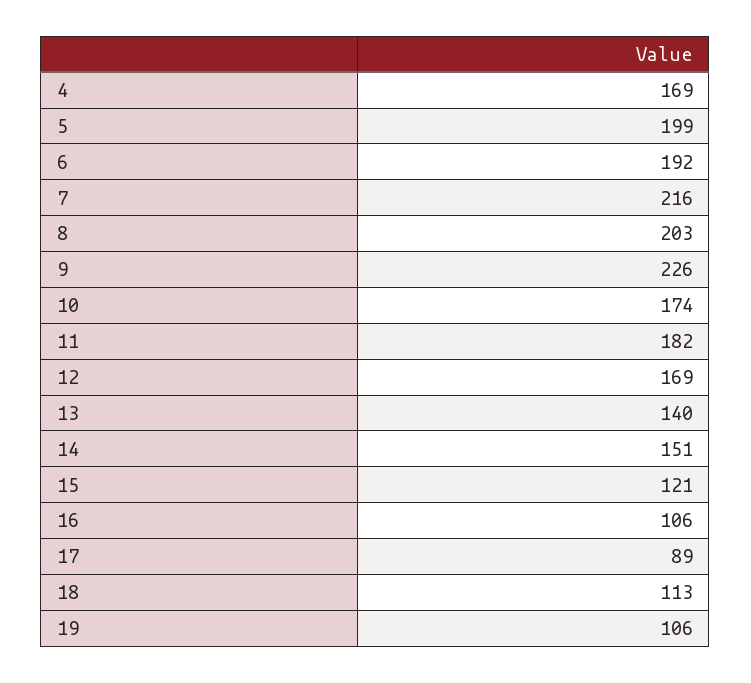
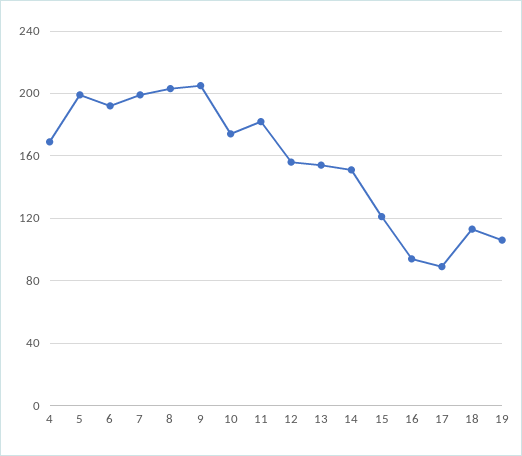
7: 216 -> 200
9: 226 -> 205
12: 169 -> 155
13: 140 -> 155
16: 106 -> 95

